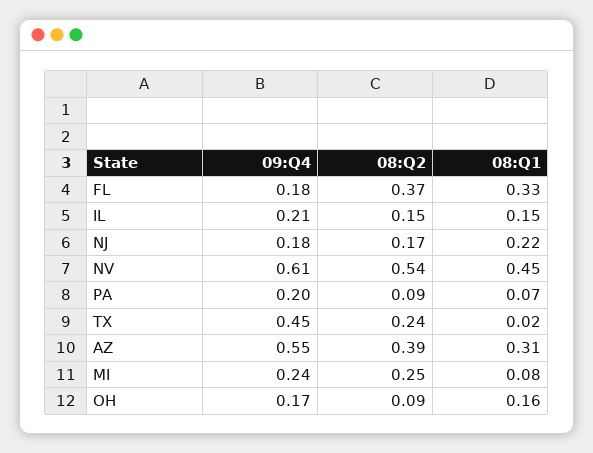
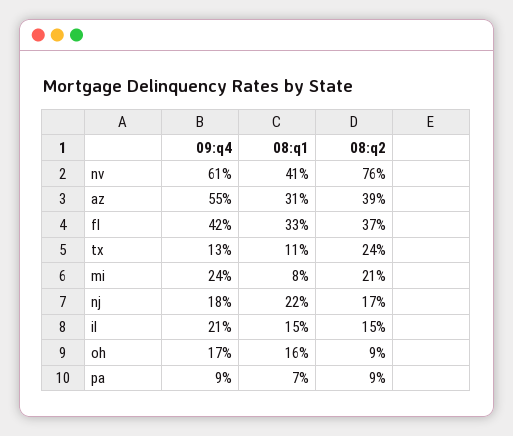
09:Q4, FL: 0.18 -> 0.42
08:Q2, NV: 0.54 -> 0.76
08:Q1, NV: 0.45 -> 0.41
09:Q4, PA: 0.2 -> 0.09
09:Q4, TX: 0.45 -> 0.13
08:Q1, TX: 0.02 -> 0.11
08:Q2, MI: 0.25 -> 0.21

